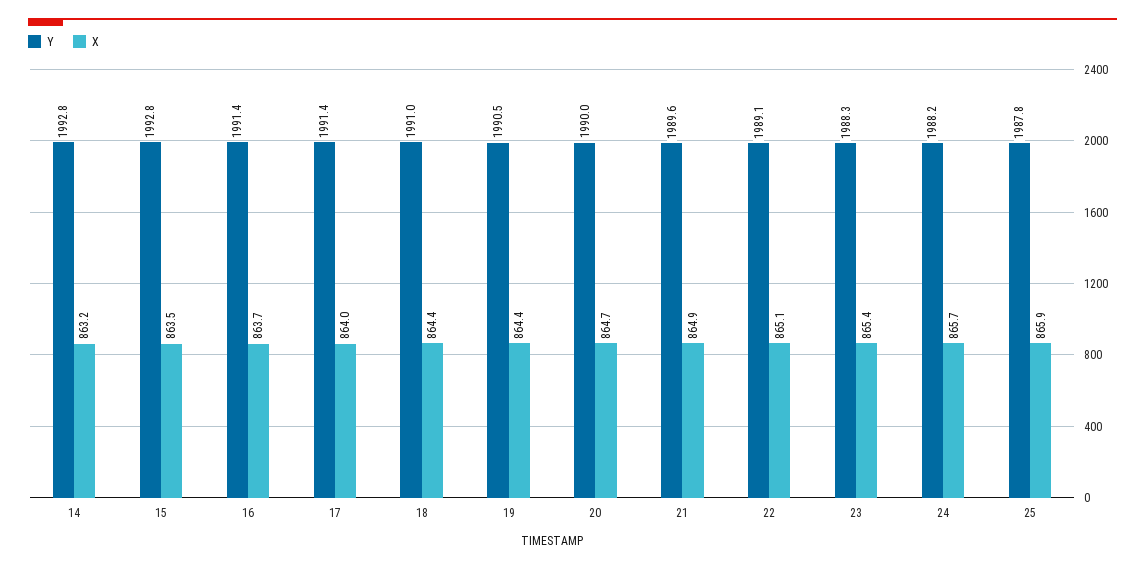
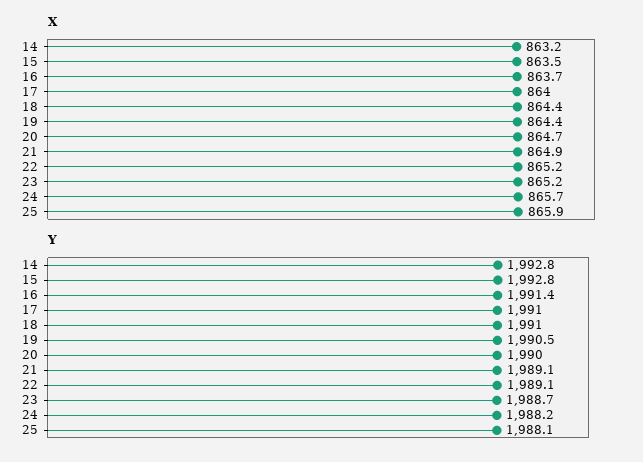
Y, 17: 1991.4 -> 1991
Y, 21: 1989.6 -> 1989.1
X, 22: 865.1 -> 865.2
Y, 23: 1988.3 -> 1988.7
X, 23: 865.4 -> 865.2
Y, 25: 1987.8 -> 1988.1

